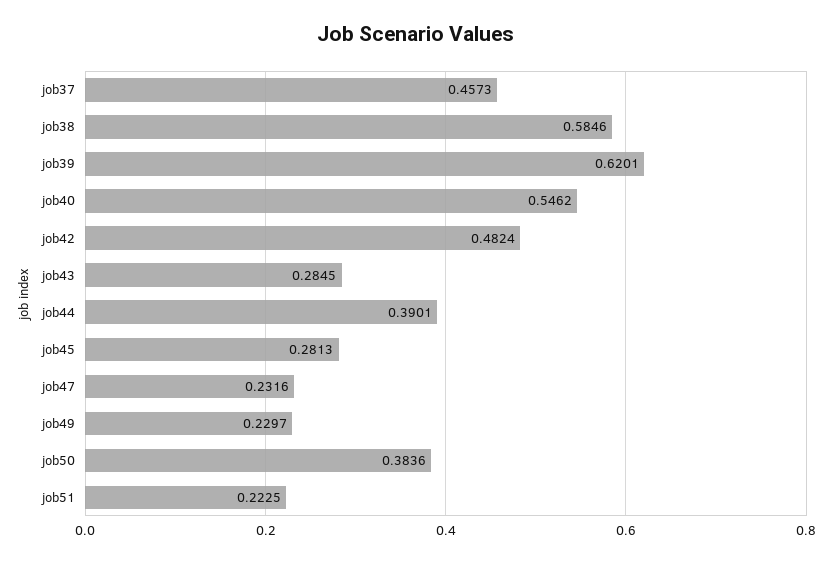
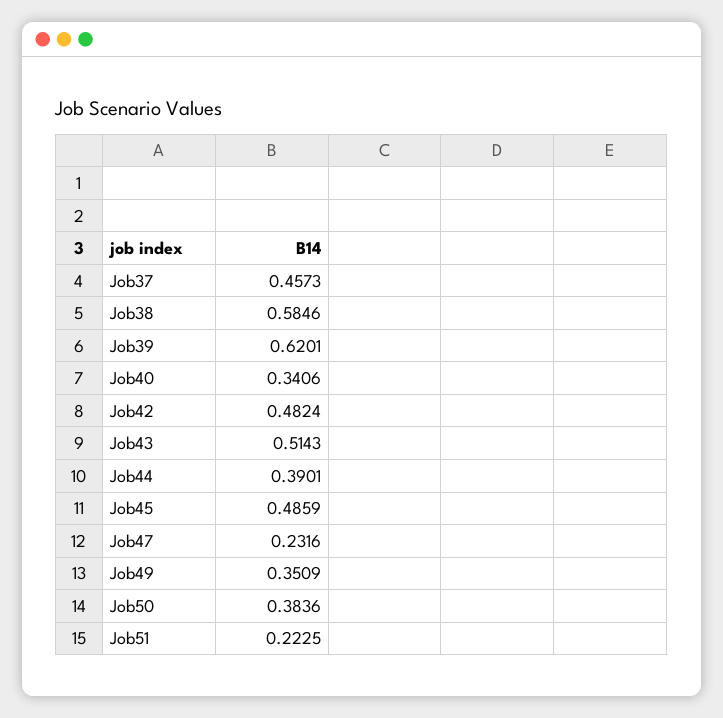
job40: 0.5462 -> 0.3406
job43: 0.2845 -> 0.5143
job45: 0.2813 -> 0.4859
job49: 0.2297 -> 0.3509

